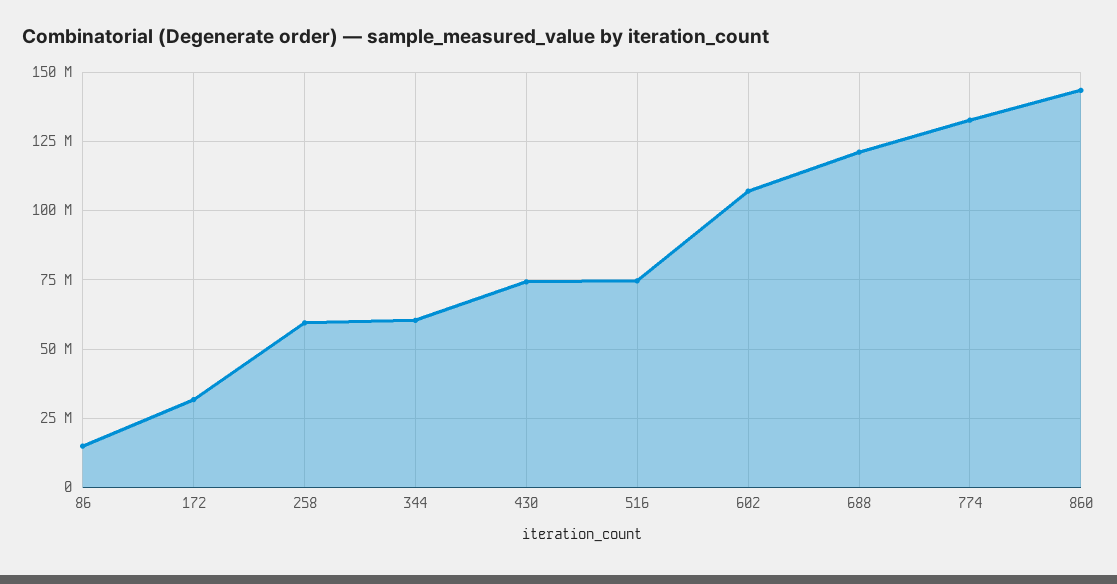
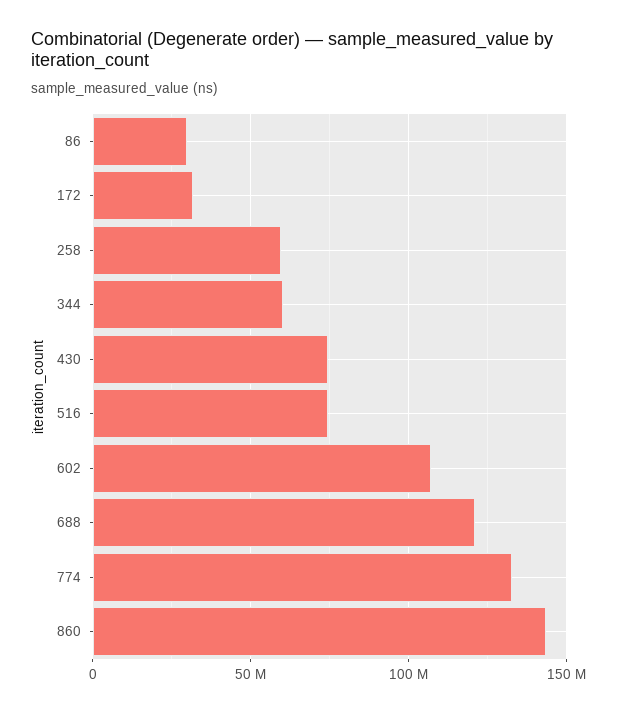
86: 15000000 -> 30000000

